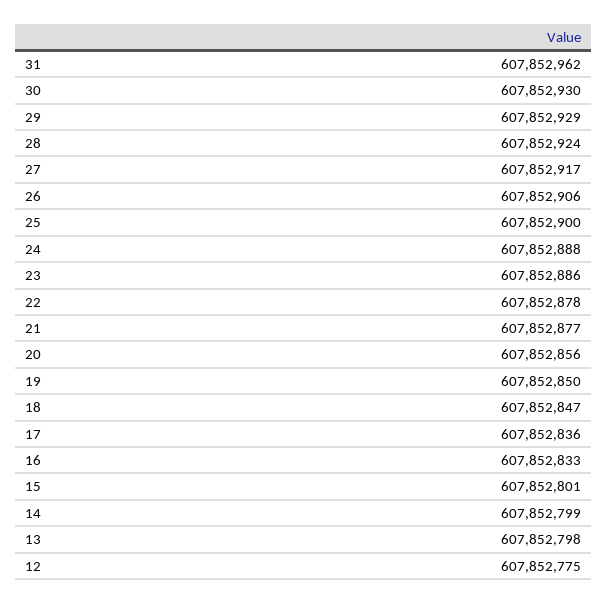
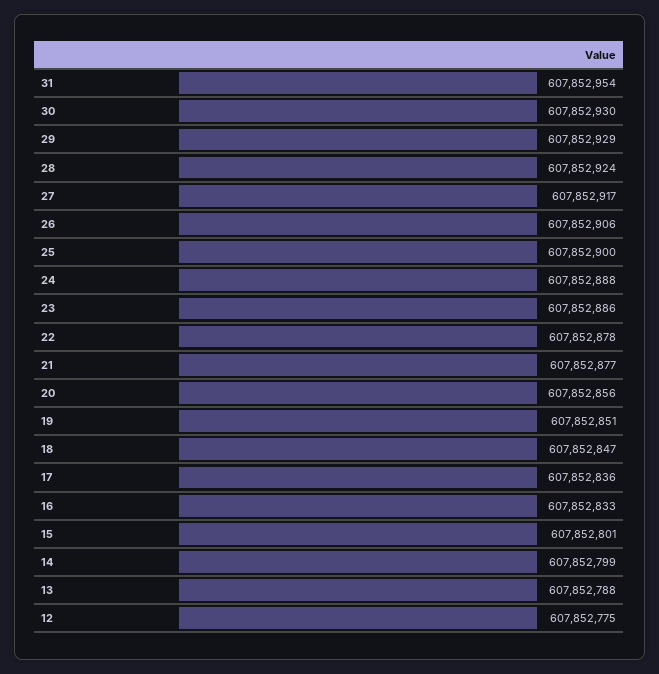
31: 607852962 -> 607852954
19: 607852850 -> 607852851
13: 607852798 -> 607852788

